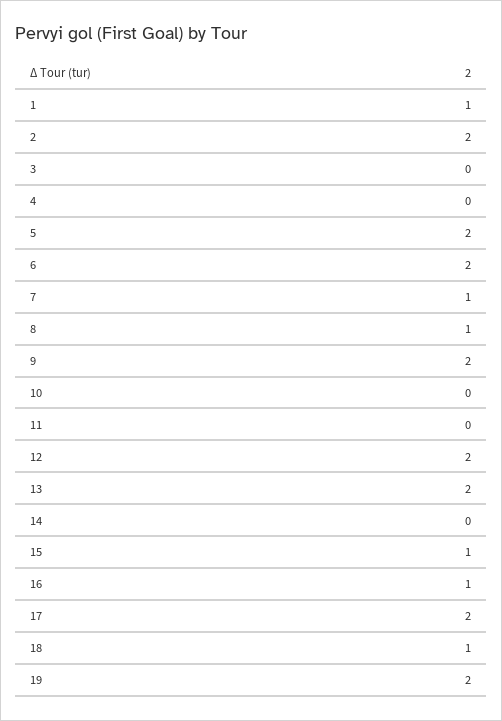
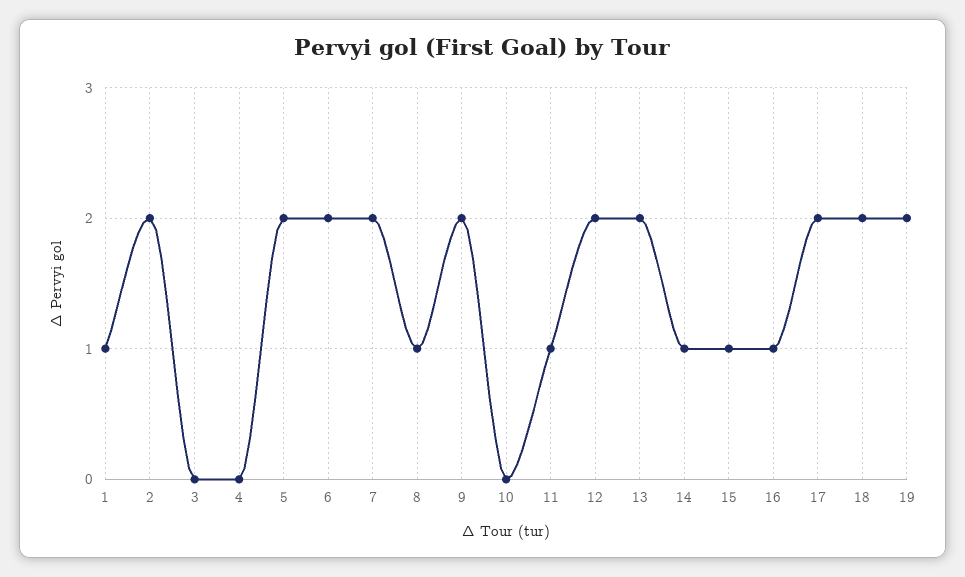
7: 1 -> 2
11: 0 -> 1
14: 0 -> 1
18: 1 -> 2

